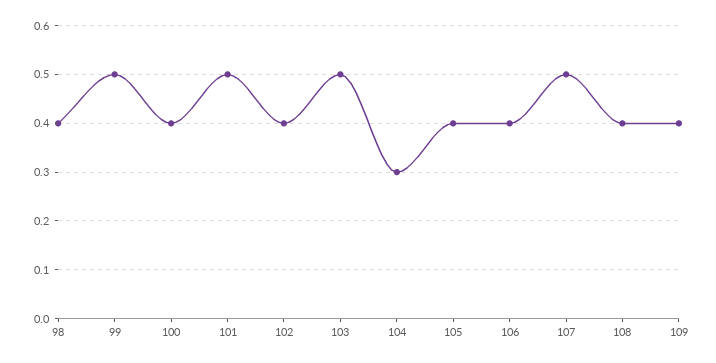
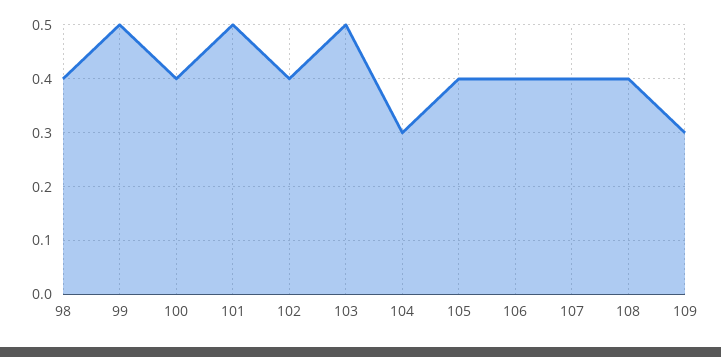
107: 0.5 -> 0.4
109: 0.4 -> 0.3

